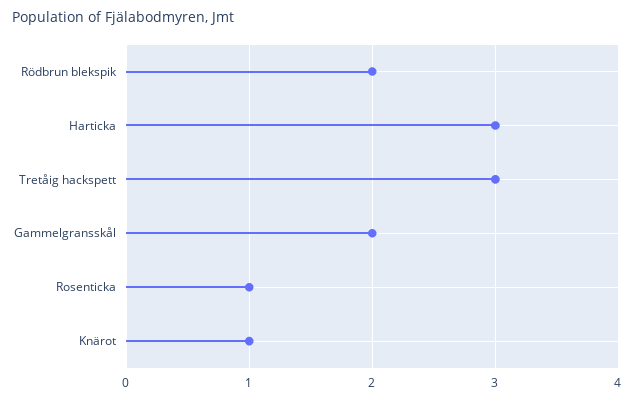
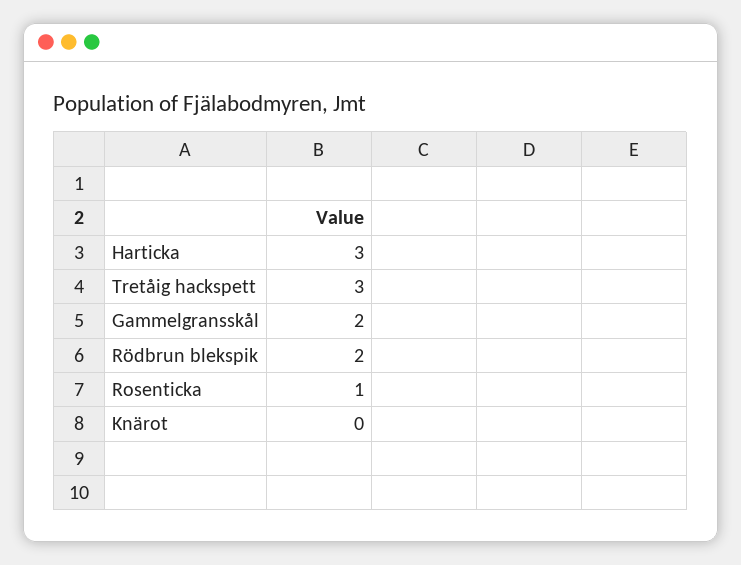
Knärot: 1 -> 0

